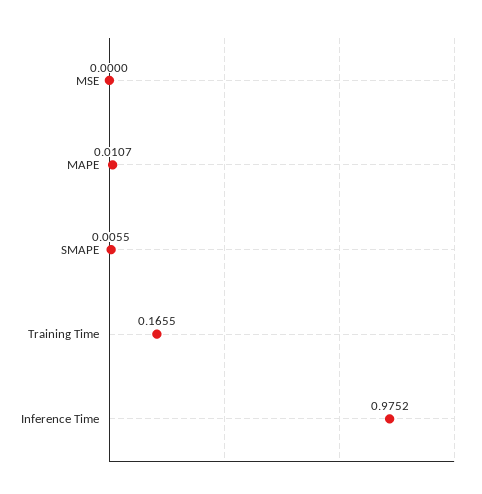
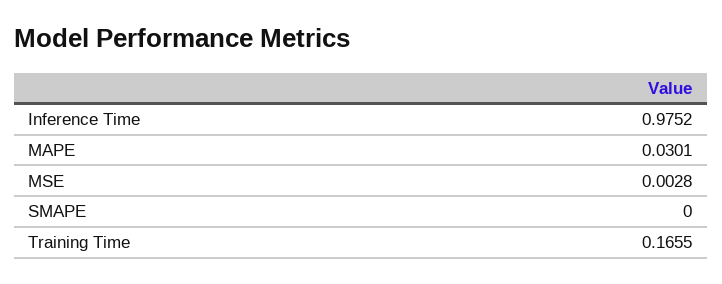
MSE: 0 -> 0.0028
MAPE: 0.0107 -> 0.0301
SMAPE: 0.0055 -> 0

